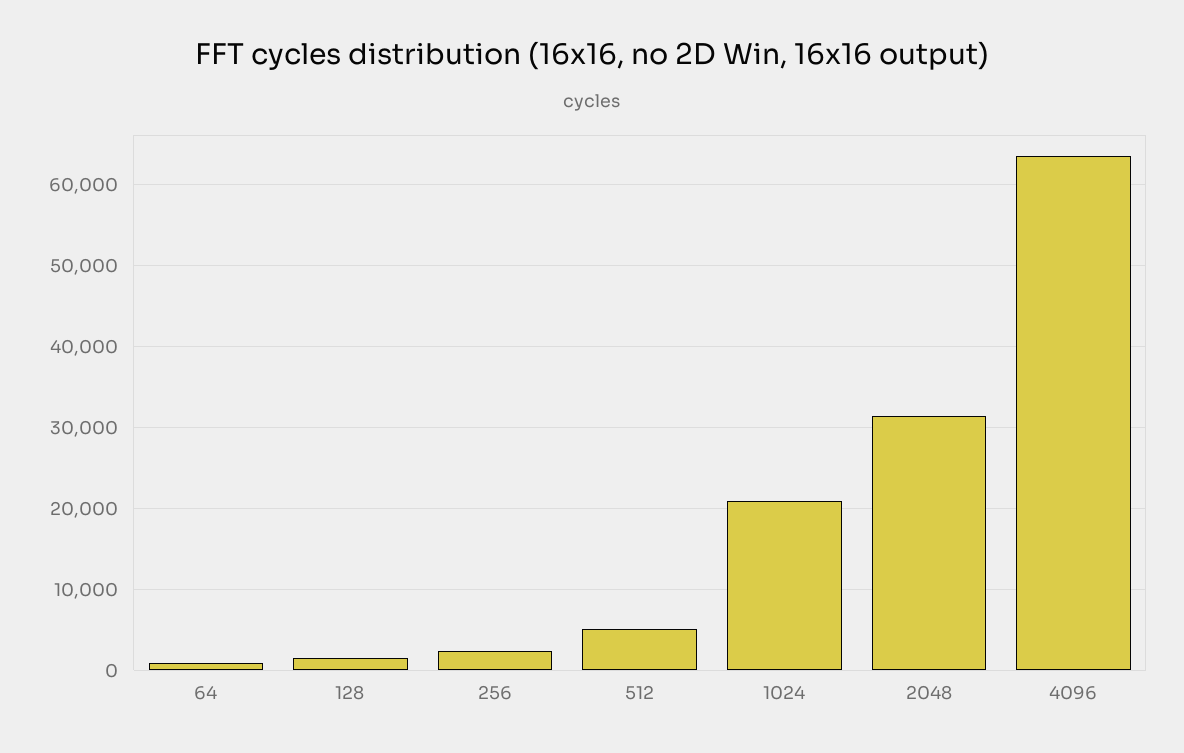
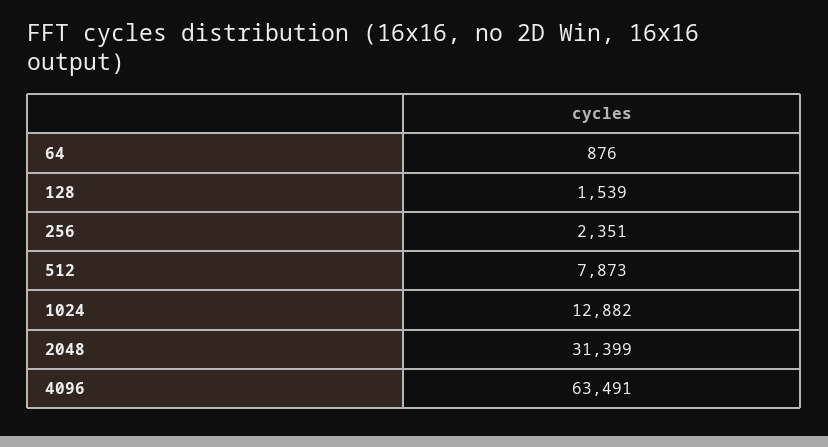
512: 5000 -> 7873
1024: 21000 -> 12882

